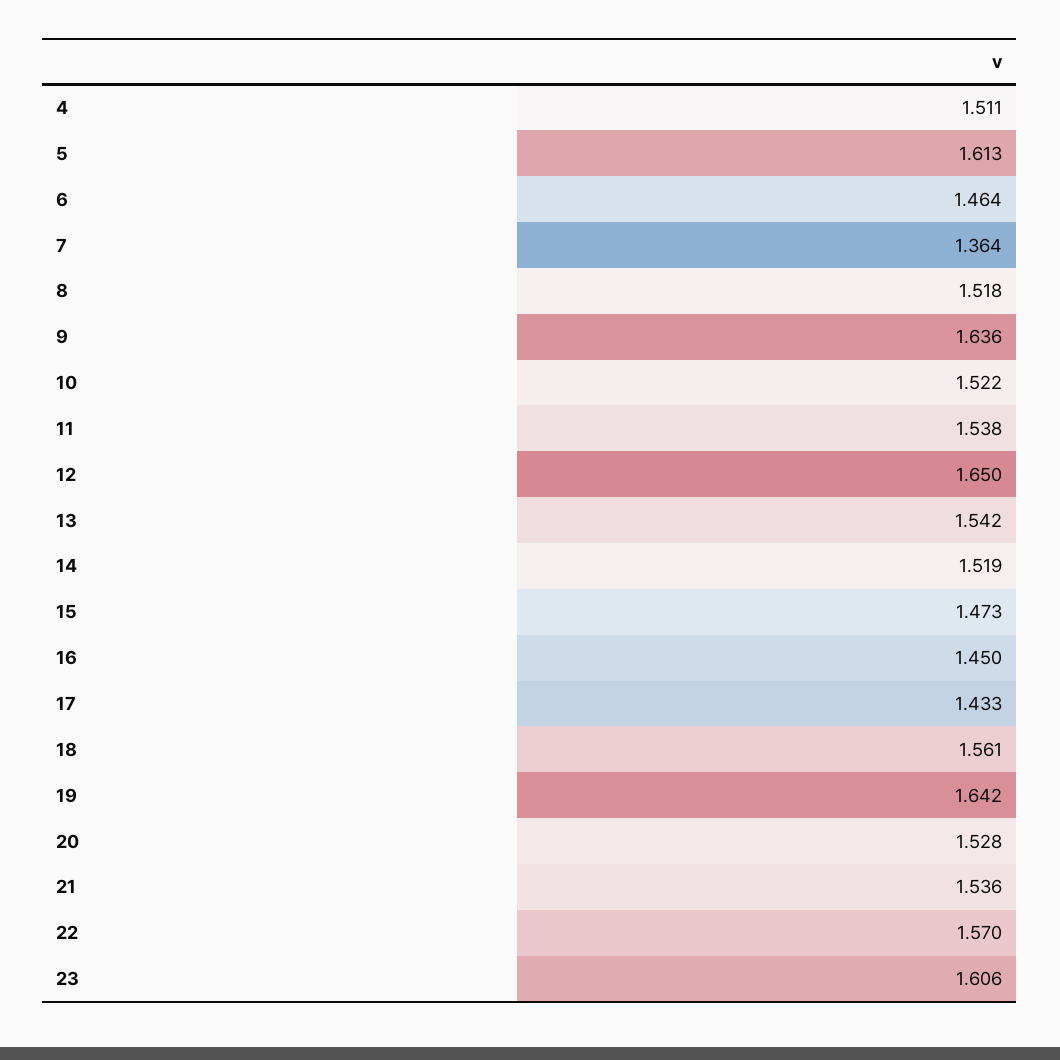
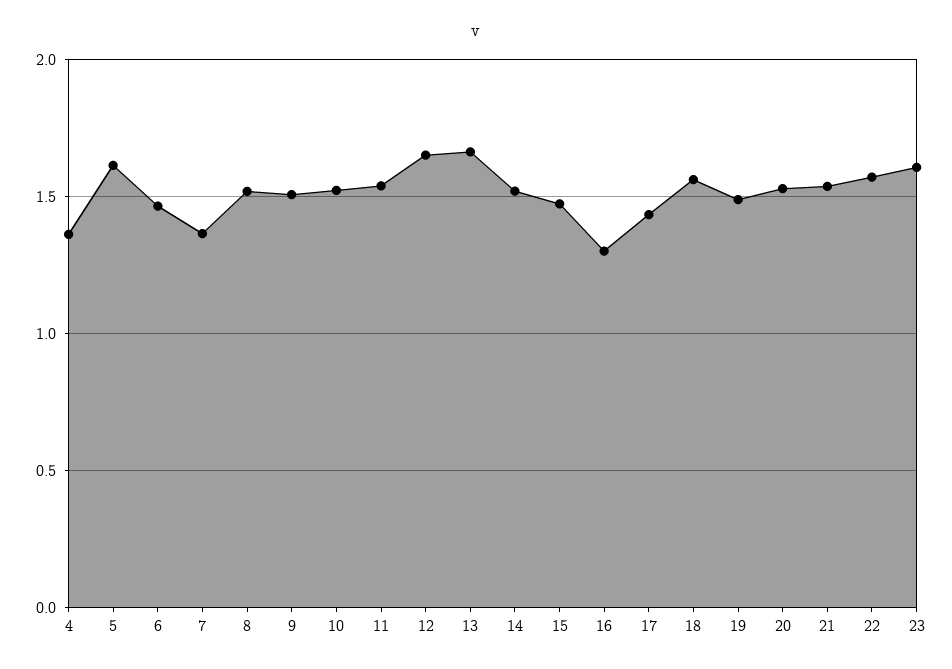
4: 1.511 -> 1.35
9: 1.636 -> 1.5
13: 1.542 -> 1.65
16: 1.45 -> 1.3
19: 1.642 -> 1.5

